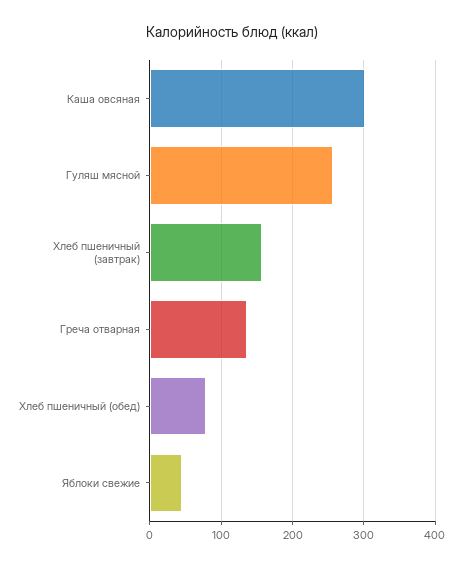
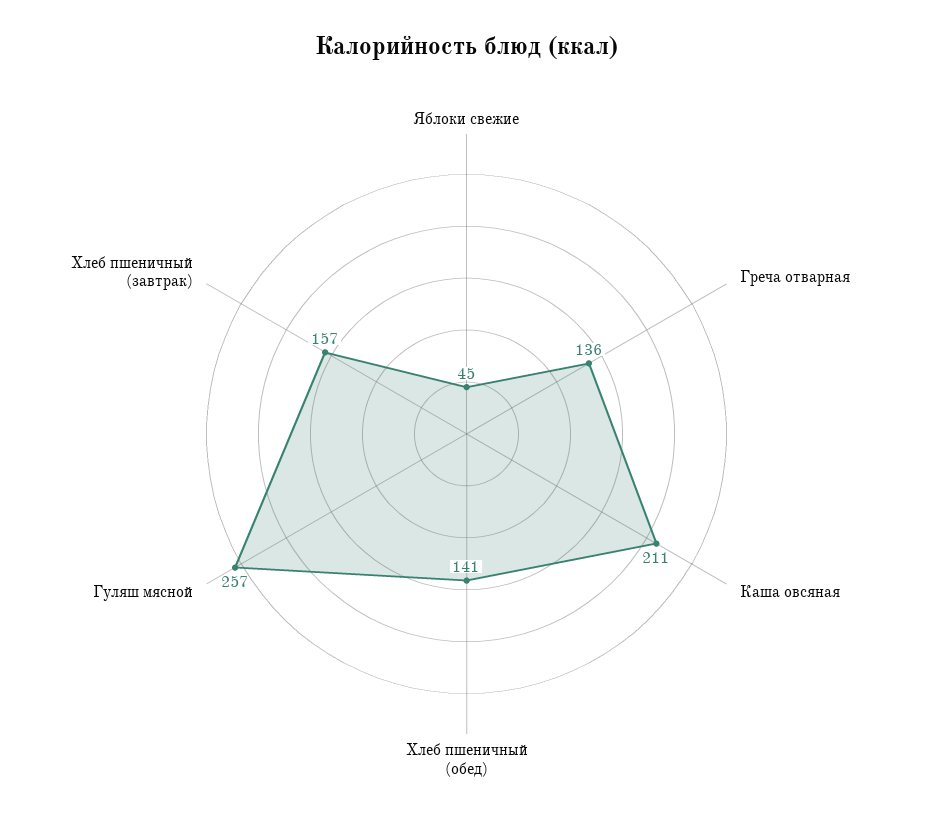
Каша овсяная: 300 -> 211
Хлеб пшеничный (обед): 80 -> 141

